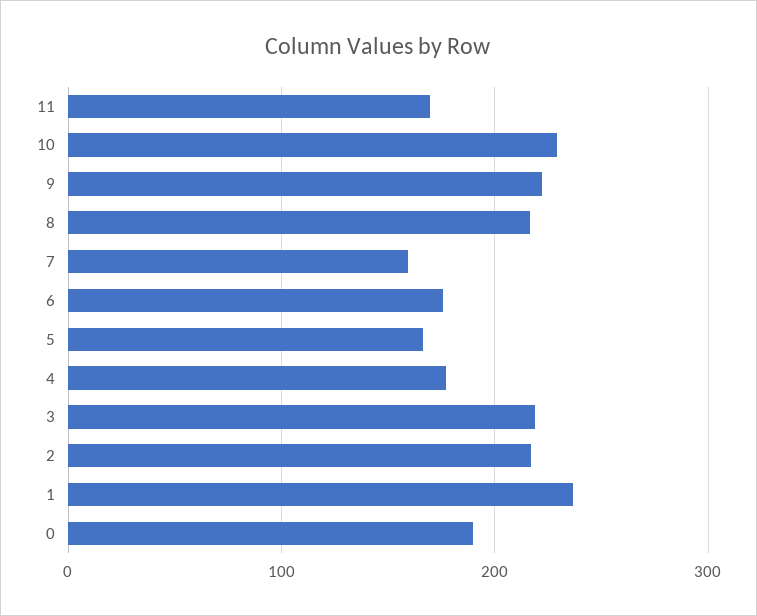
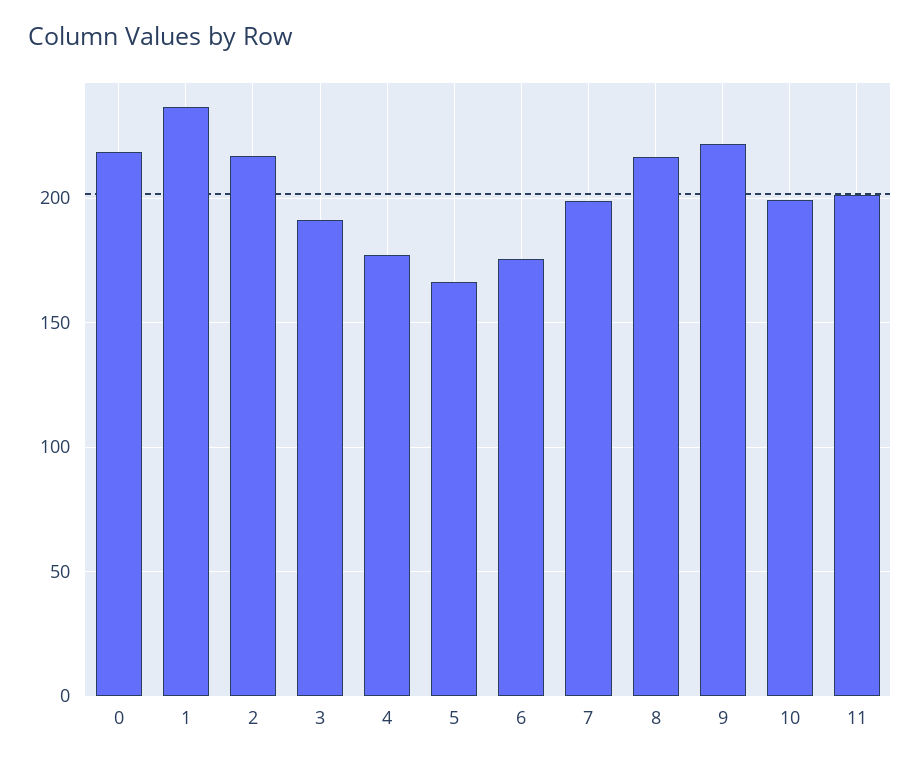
11: 170 -> 200
10: 230 -> 200
7: 160 -> 200
3: 220 -> 190
0: 190 -> 220

